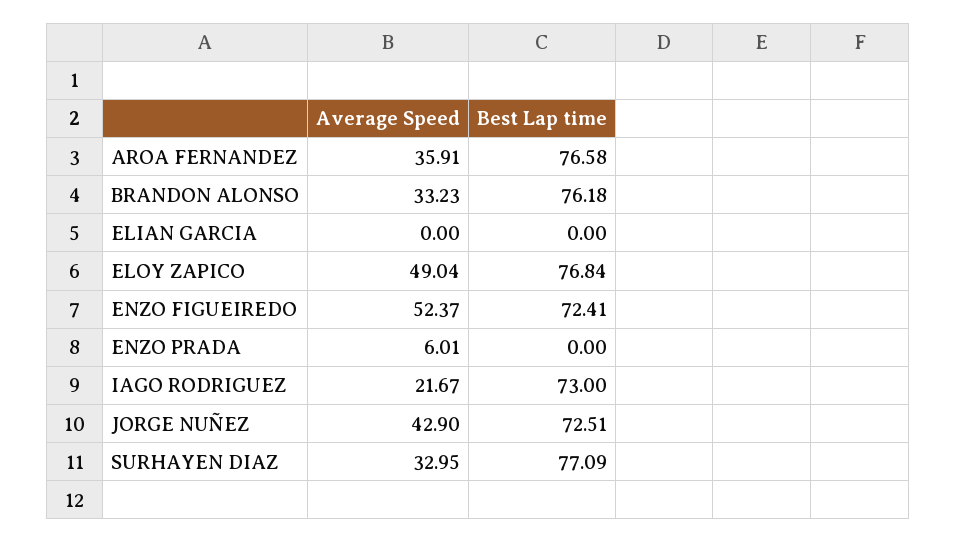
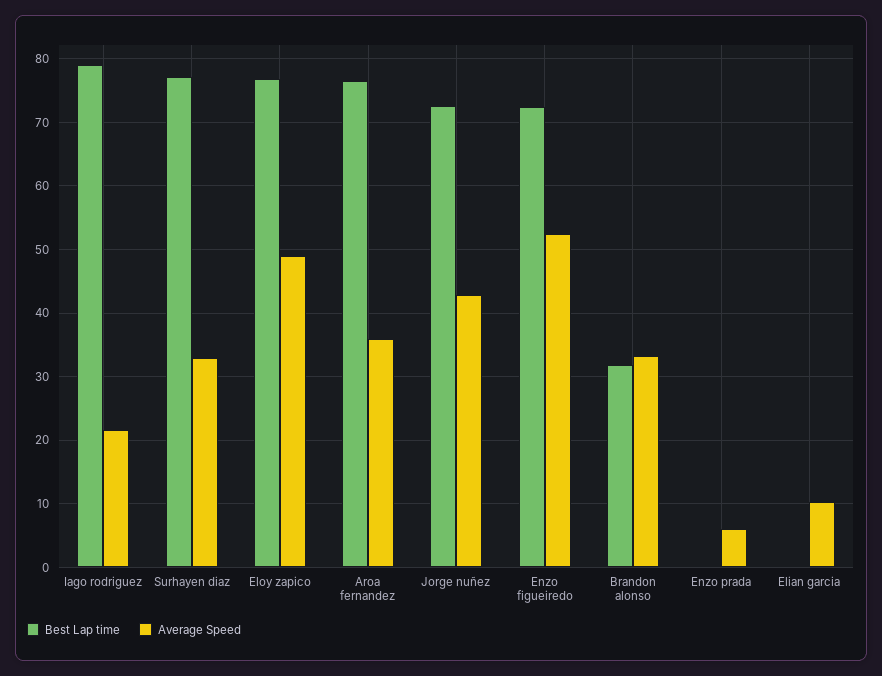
Best Lap time, BRANDON ALONSO: 76.18 -> 32
Average Speed, ELIAN GARCIA: 0 -> 10
Best Lap time, IAGO RODRIGUEZ: 73 -> 79

